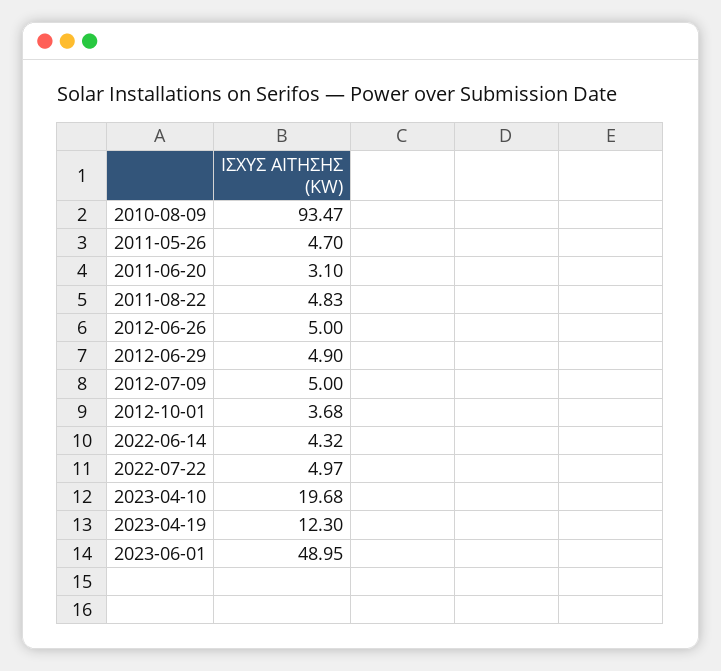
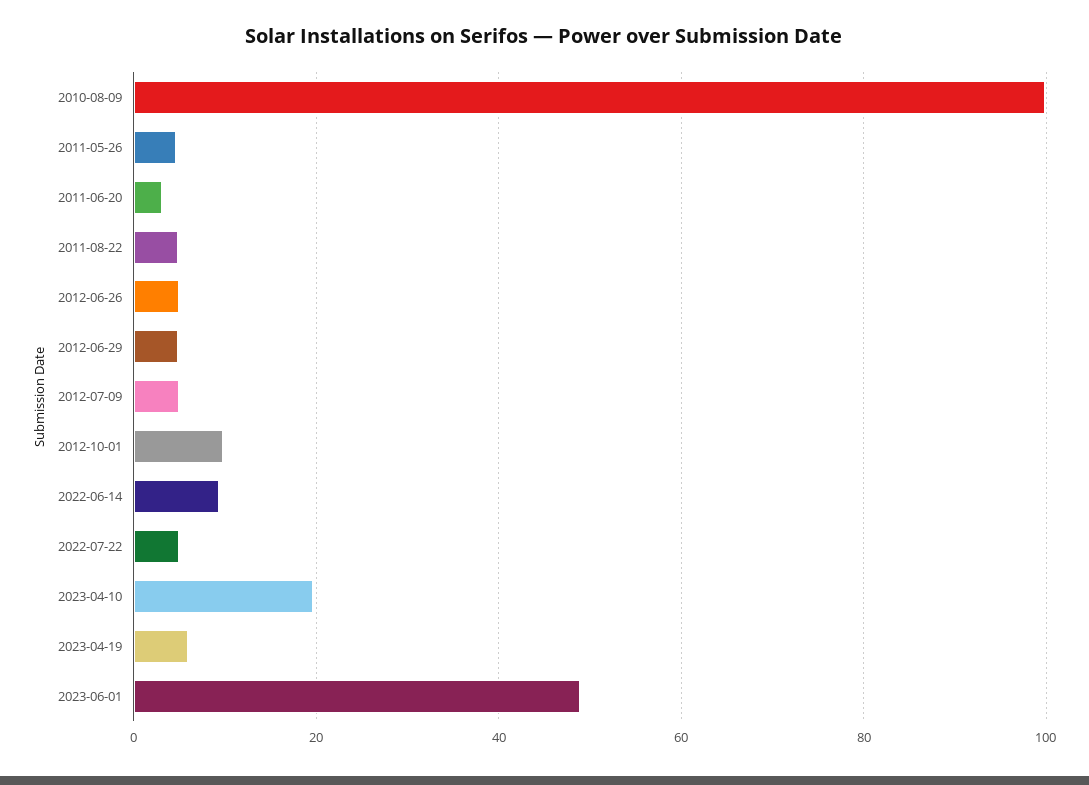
2010-08-09: 93.47 -> 100
2012-10-01: 3.68 -> 10
2022-06-14: 4.32 -> 10
2023-04-19: 12.3 -> 6

